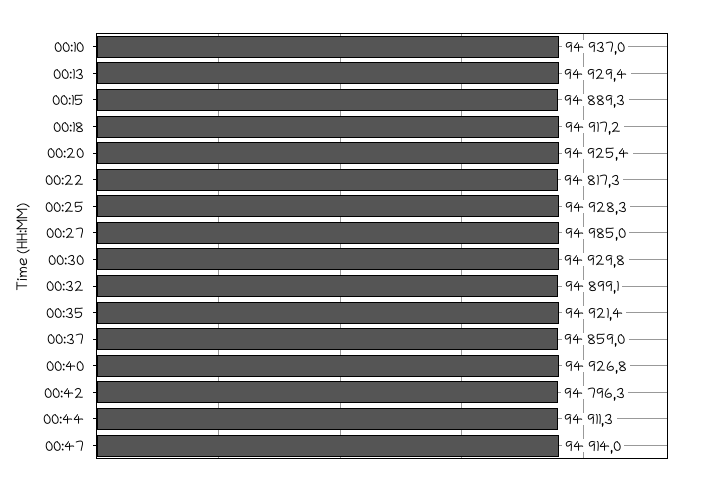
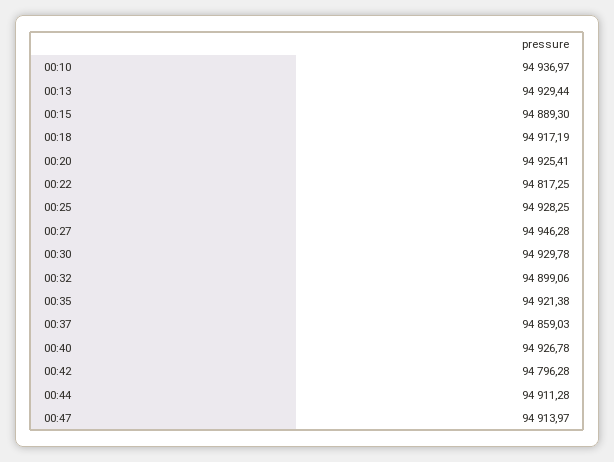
00:27: 94985 -> 94946.28

